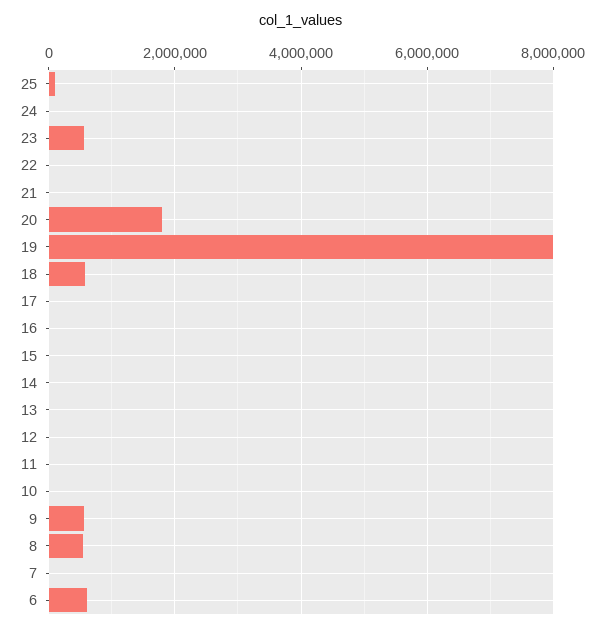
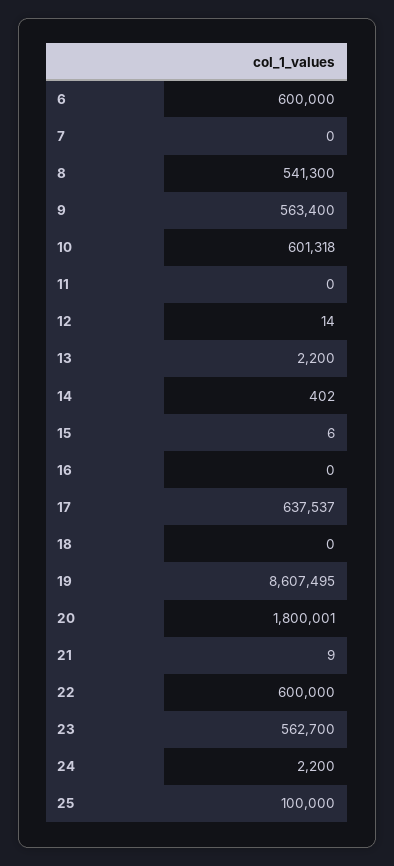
22: 0 -> 600000
19: 8000000 -> 8607495
18: 600000 -> 0
17: 0 -> 637537
10: 0 -> 601318

